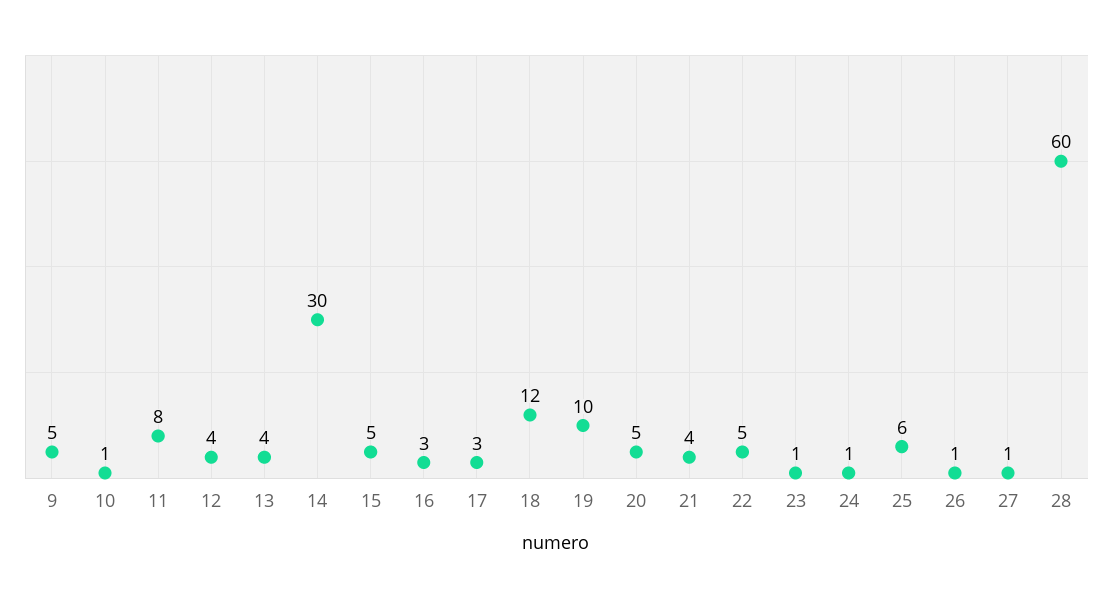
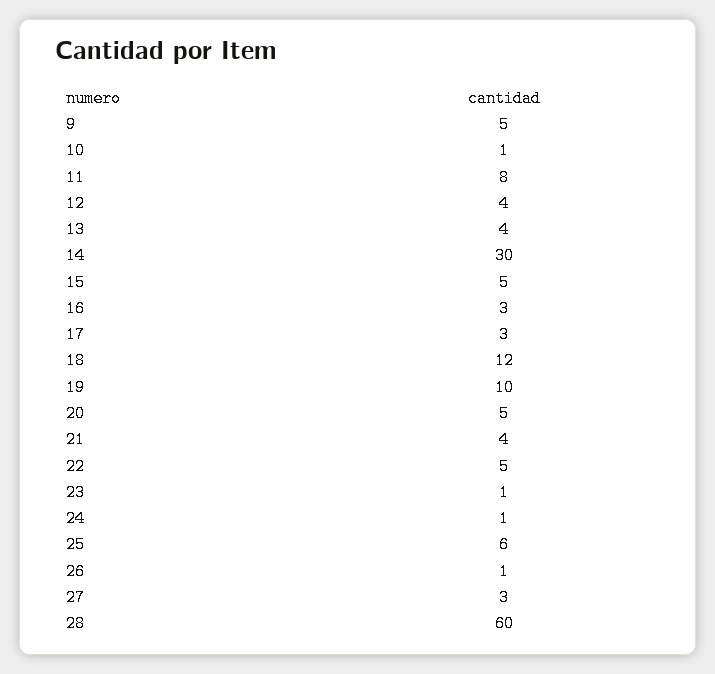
27: 1 -> 3

